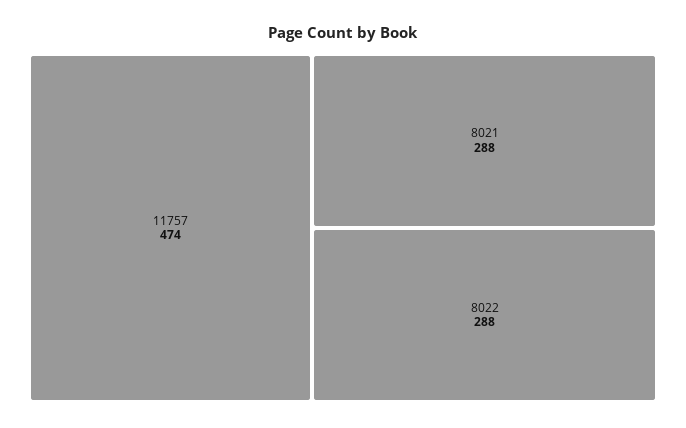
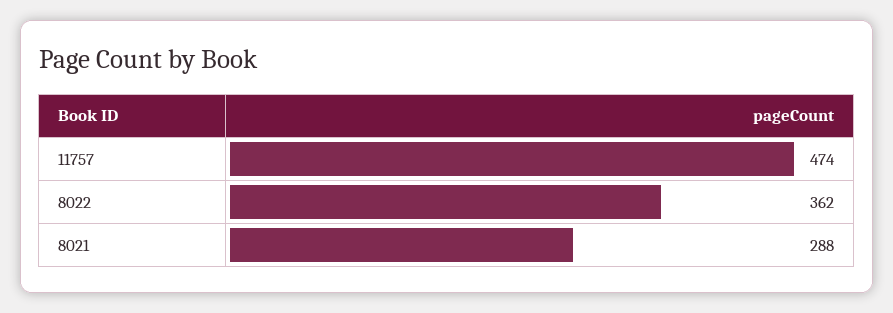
8022: 288 -> 362

